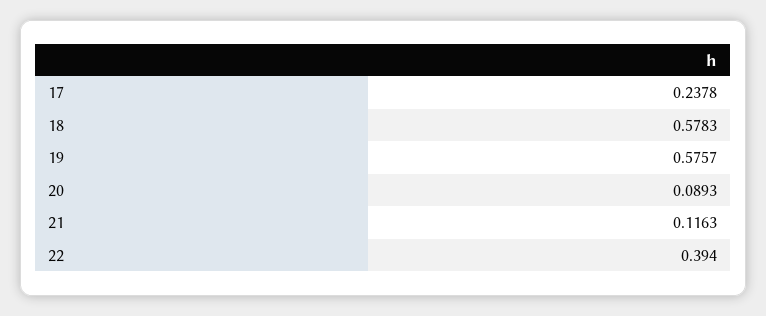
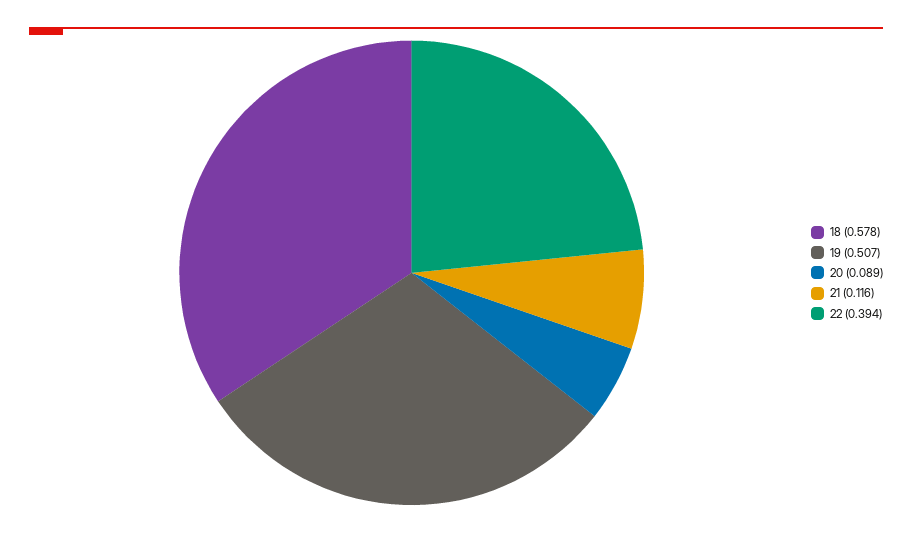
17: 0.2378 -> none
19: 0.5757 -> 0.507

